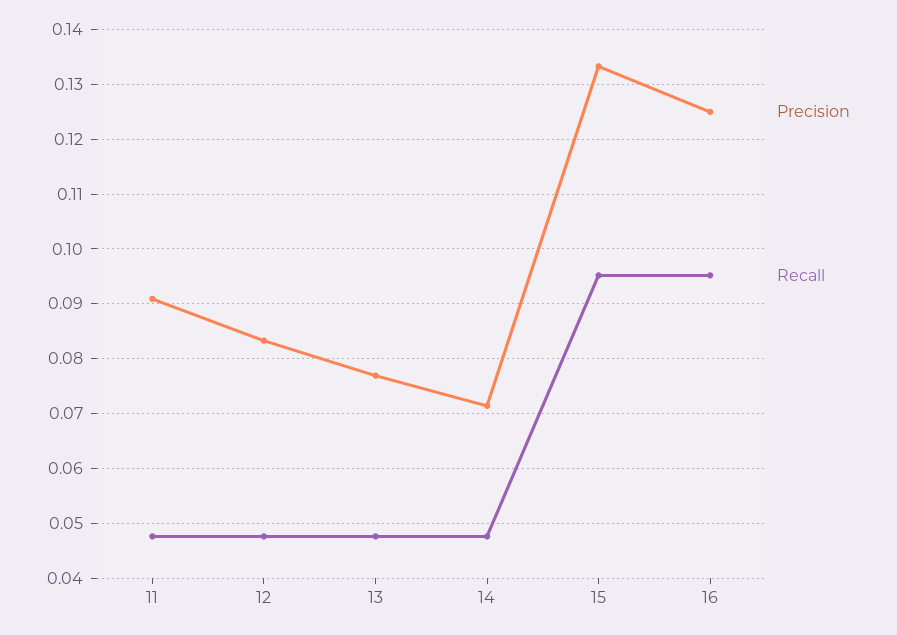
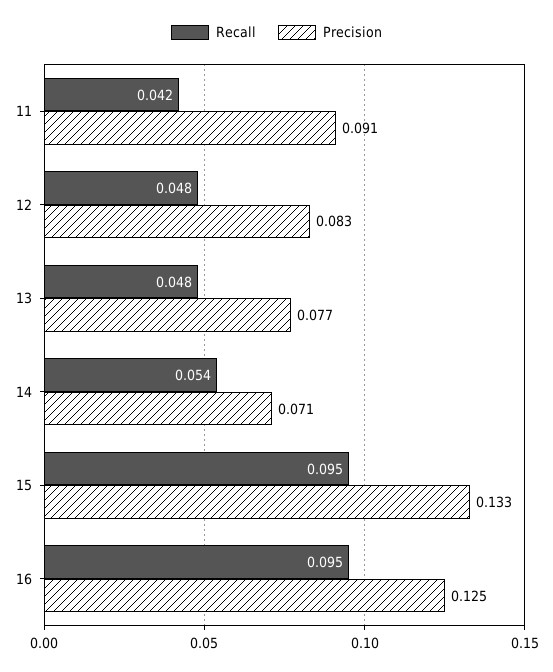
Recall, 11: 0.048 -> 0.042
Recall, 14: 0.048 -> 0.054

